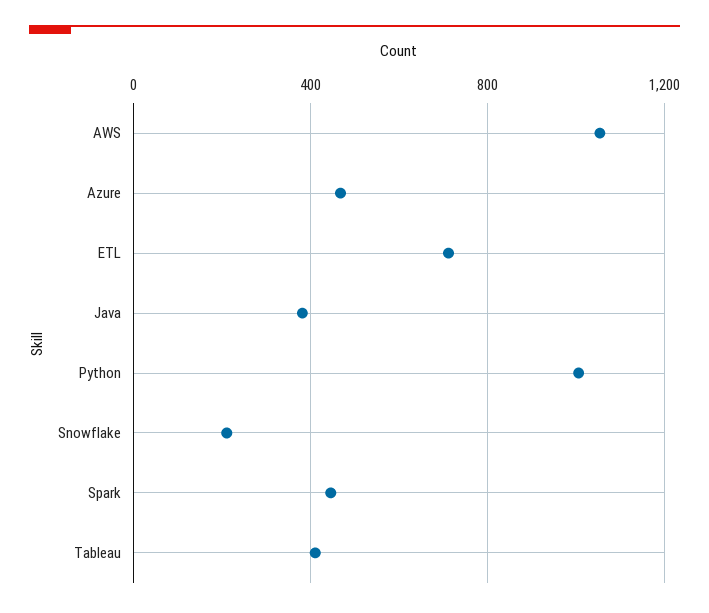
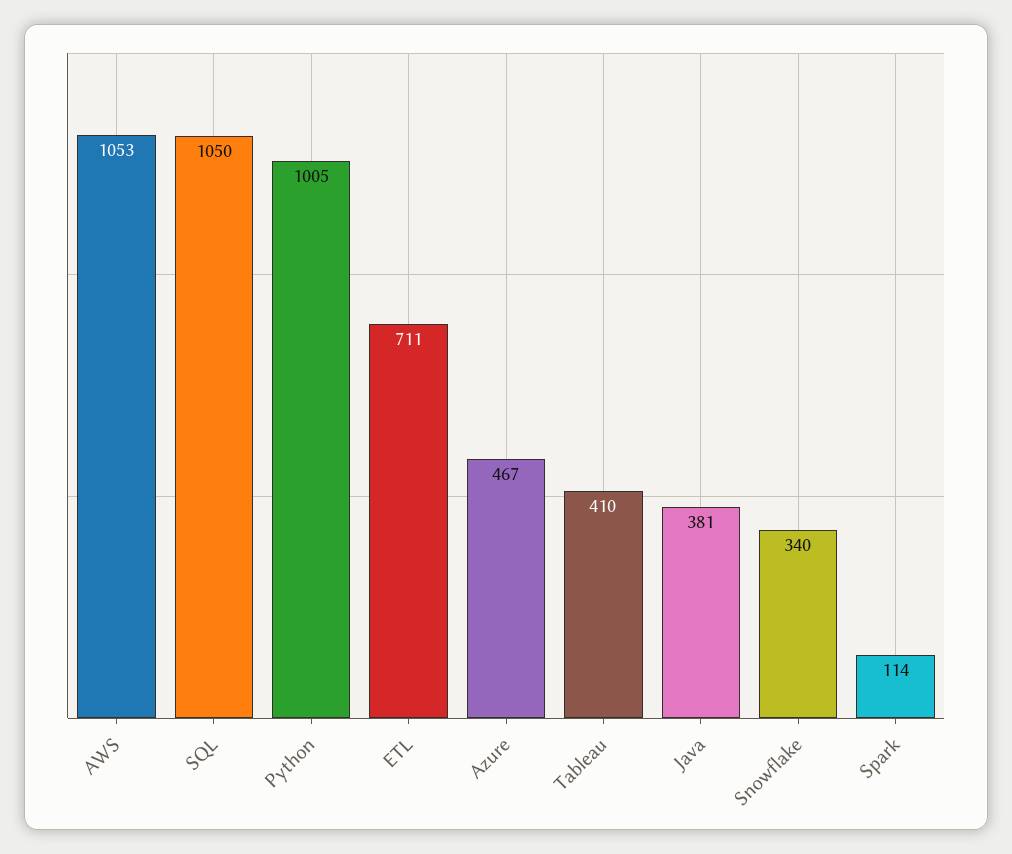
Snowflake: 200 -> 340
Spark: 450 -> 114
SQL: none -> 1050

